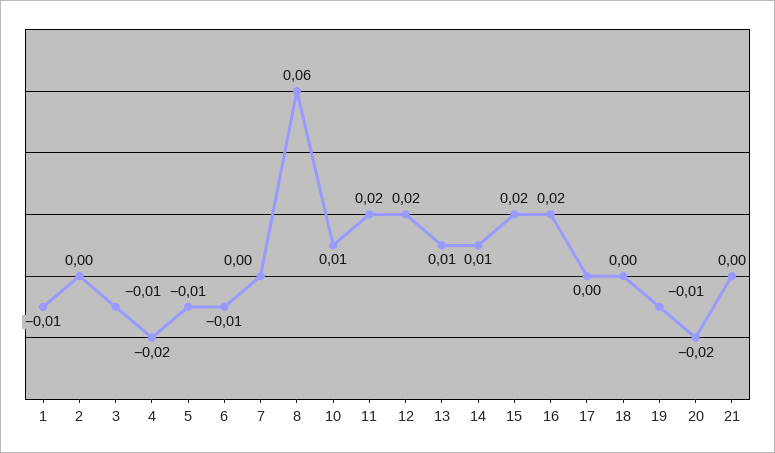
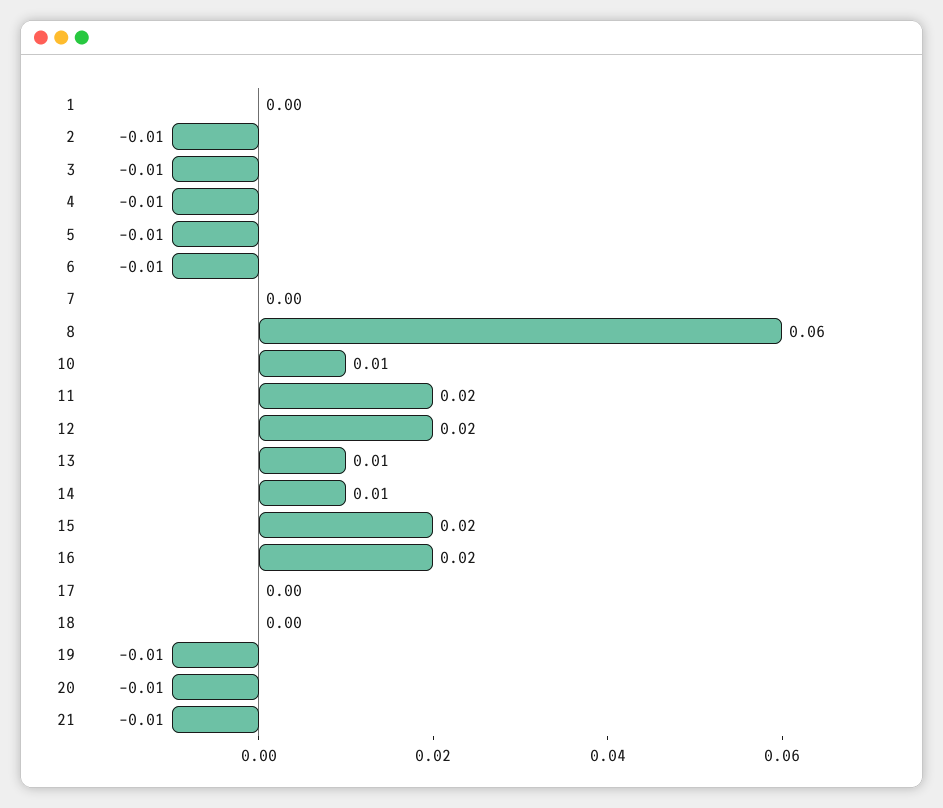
1: -0.01 -> 0
2: 0 -> -0.01
4: -0.02 -> -0.01
20: -0.02 -> -0.01
21: 0 -> -0.01

